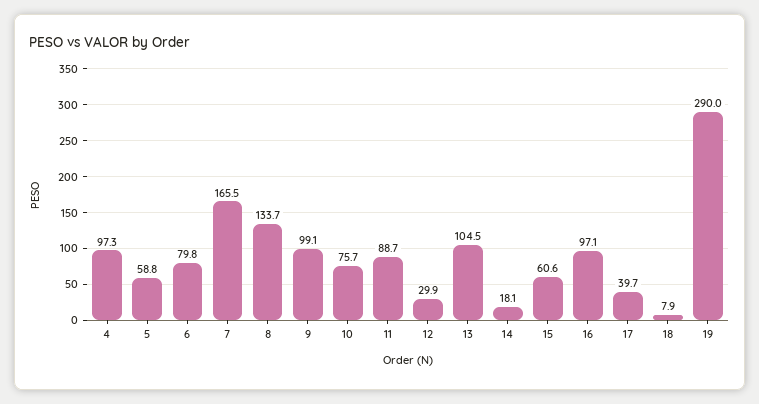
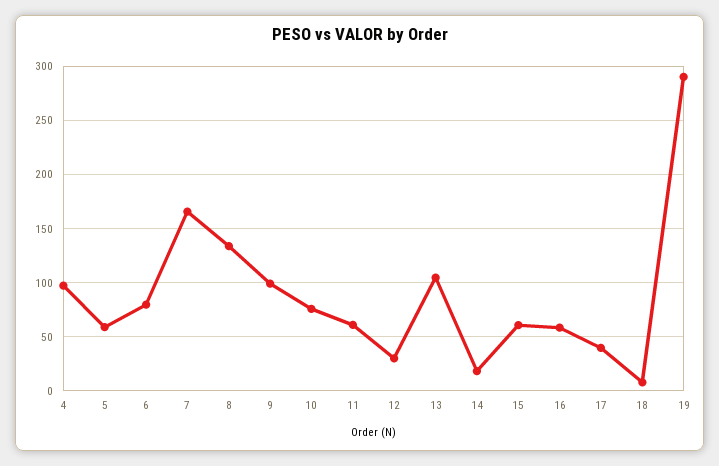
11: 88.7 -> 60
16: 97.1 -> 60

